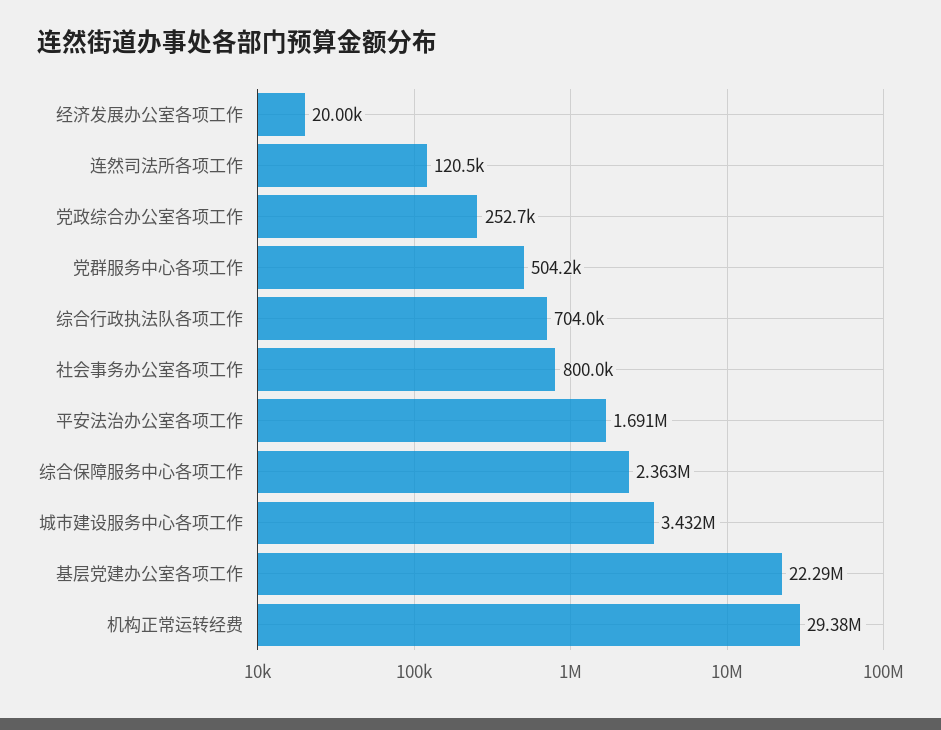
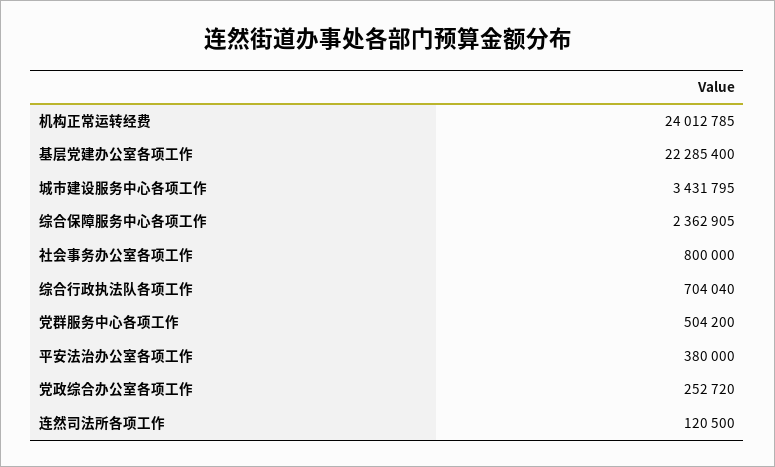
经济发展办公室各项工作: 20000 -> none
平安法治办公室各项工作: 1691000 -> 380000
机构正常运转经费: 29380000 -> 24012785

